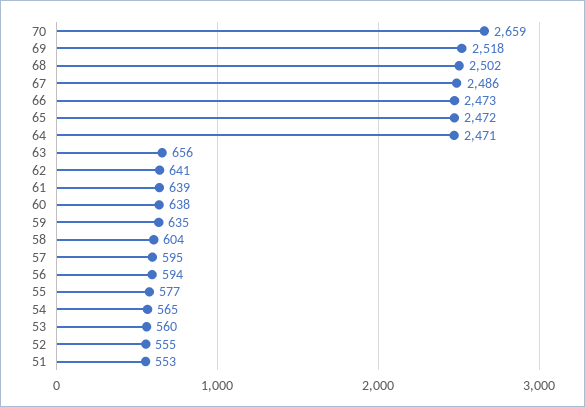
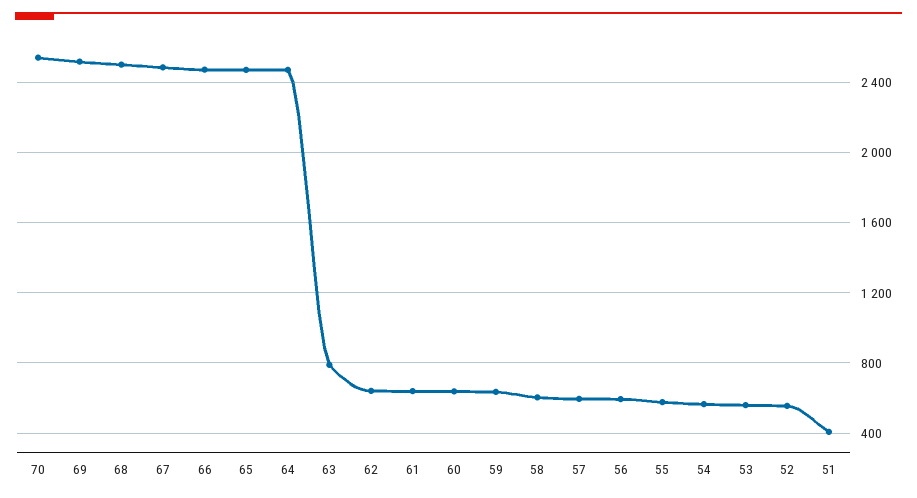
70: 2659 -> 2550
63: 656 -> 800
51: 553 -> 400

